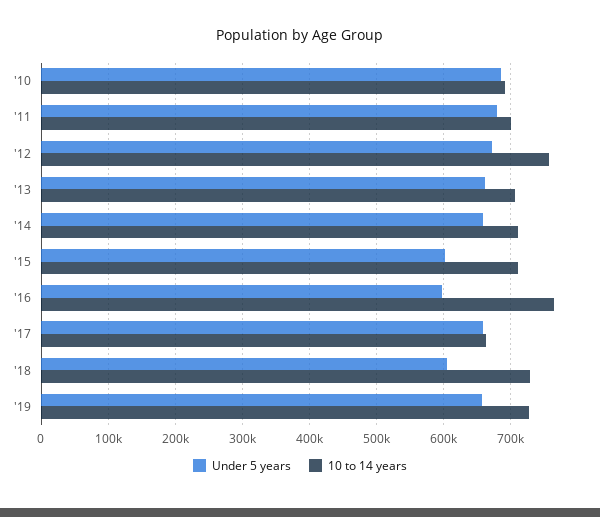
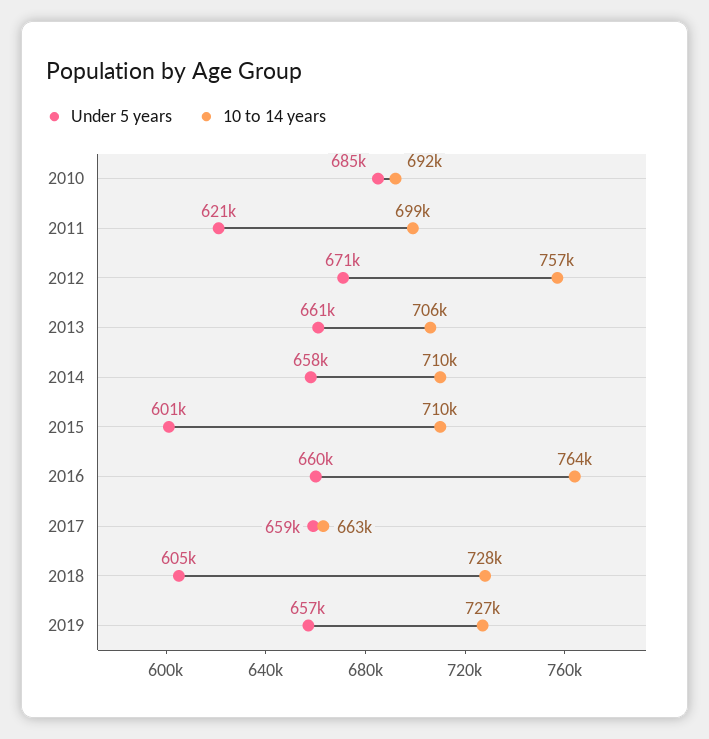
Under 5 years, '11: 680000 -> 621000
Under 5 years, '16: 600000 -> 660000

